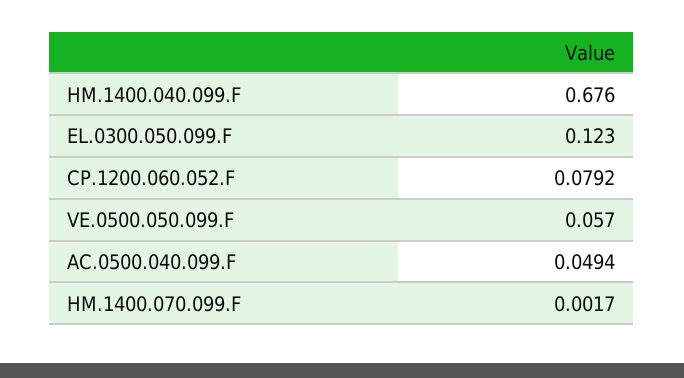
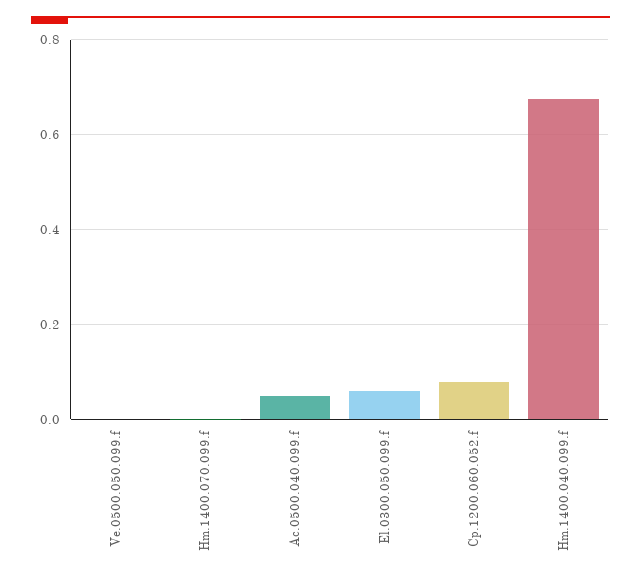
EL.0300.050.099.F: 0.123 -> 0.06
VE.0500.050.099.F: 0.057 -> 0

